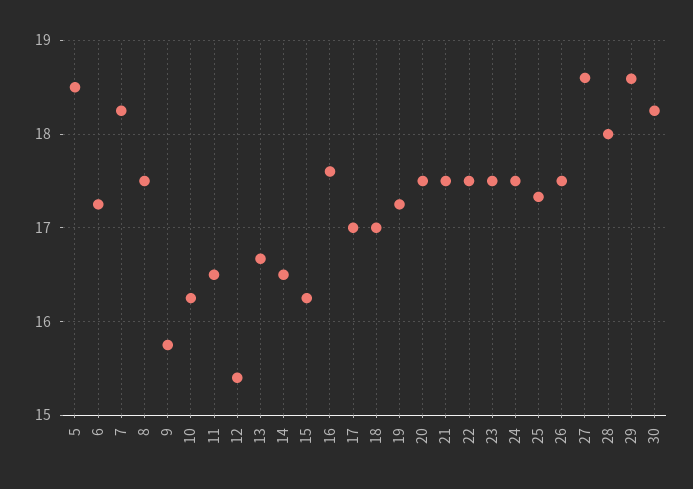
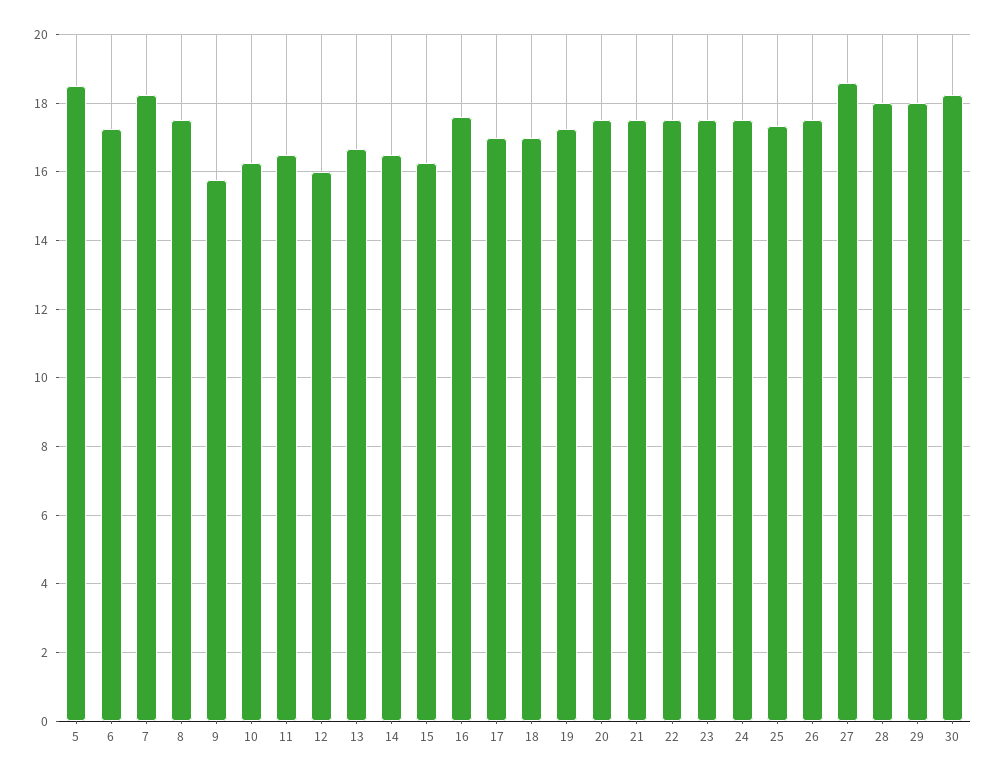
12: 15.4 -> 16
29: 18.6 -> 18

